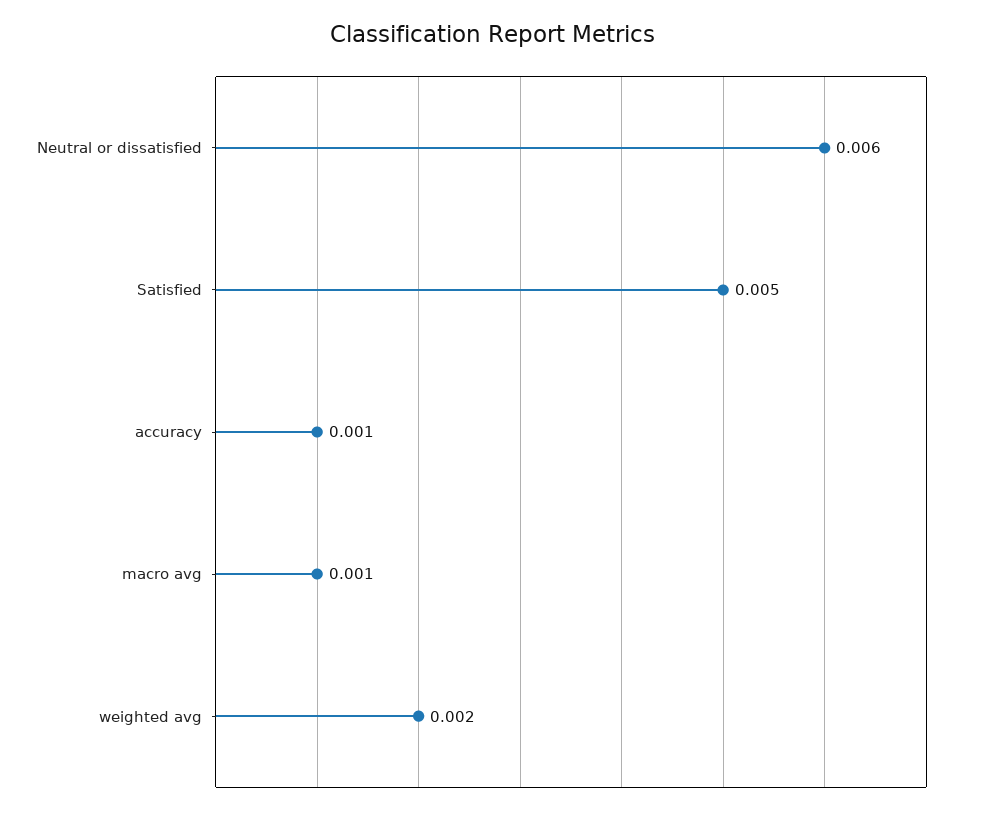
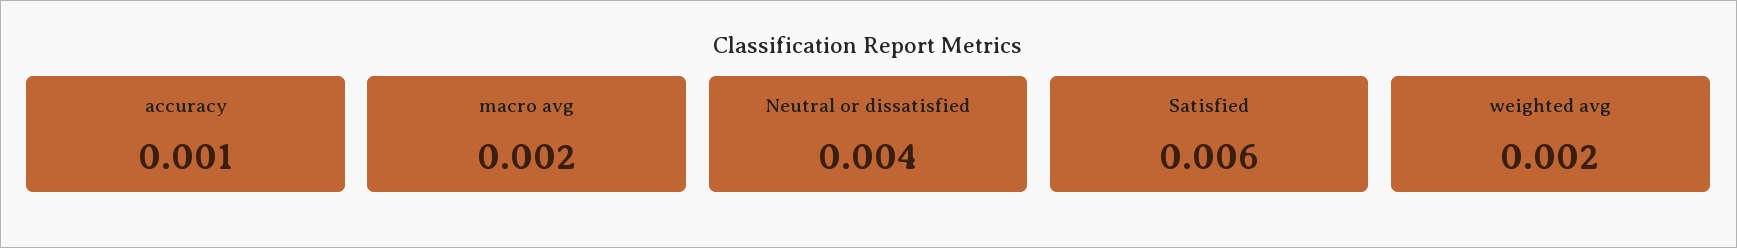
Neutral or dissatisfied: 0.006 -> 0.004
Satisfied: 0.005 -> 0.006
macro avg: 0.001 -> 0.002

